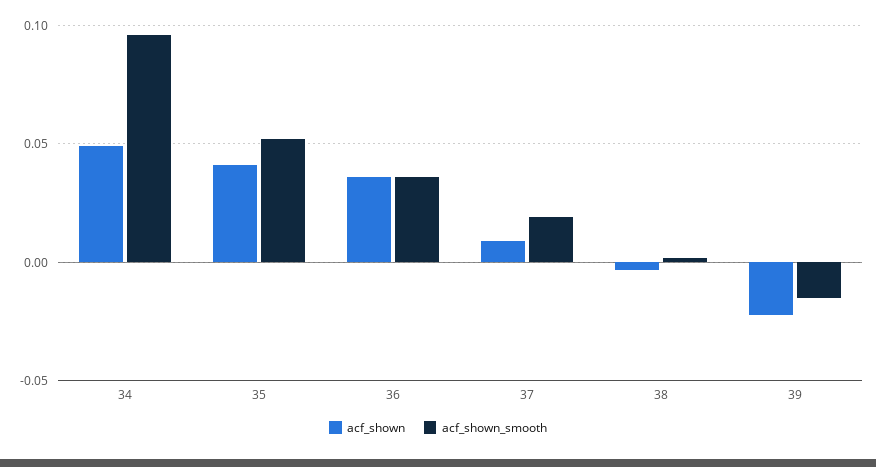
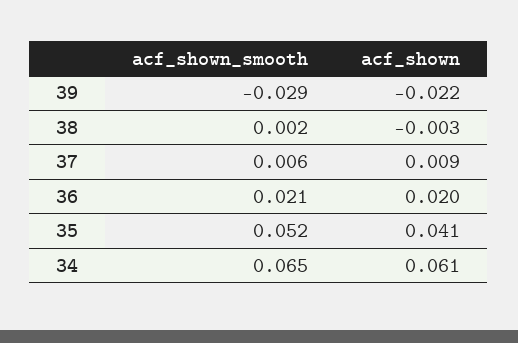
acf_shown, 34: 0.05 -> 0.061
acf_shown_smooth, 34: 0.095 -> 0.065
acf_shown, 36: 0.035 -> 0.02
acf_shown_smooth, 36: 0.035 -> 0.021
acf_shown_smooth, 37: 0.02 -> 0.006
acf_shown_smooth, 39: -0.015 -> -0.029

